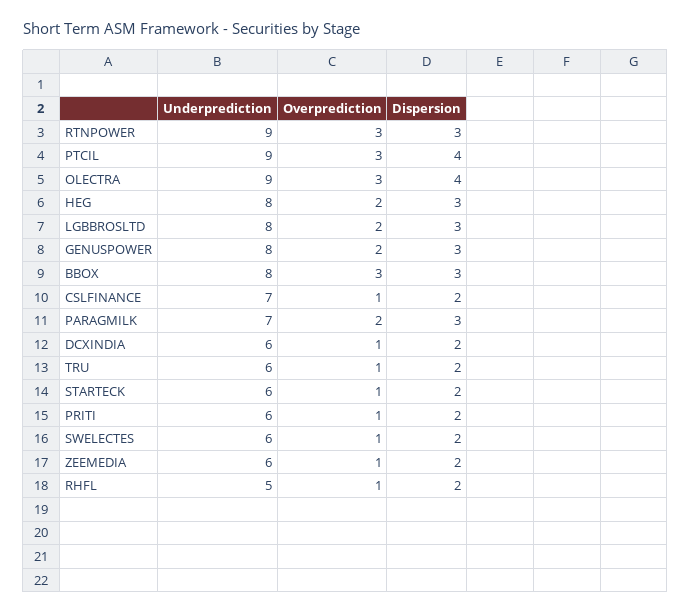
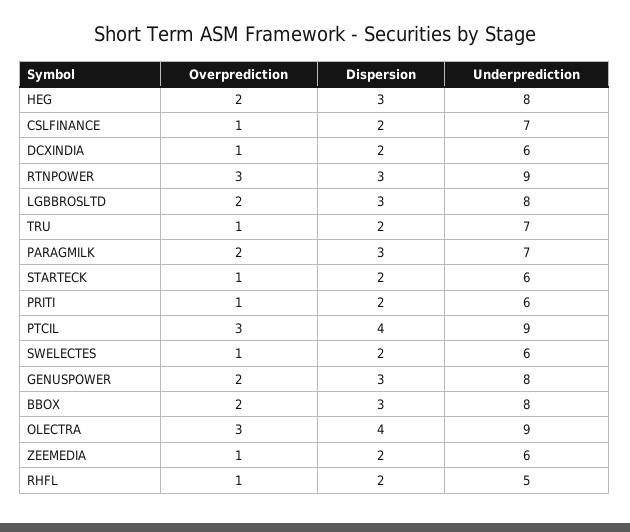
Overprediction, BBOX: 3 -> 2
Underprediction, TRU: 6 -> 7

